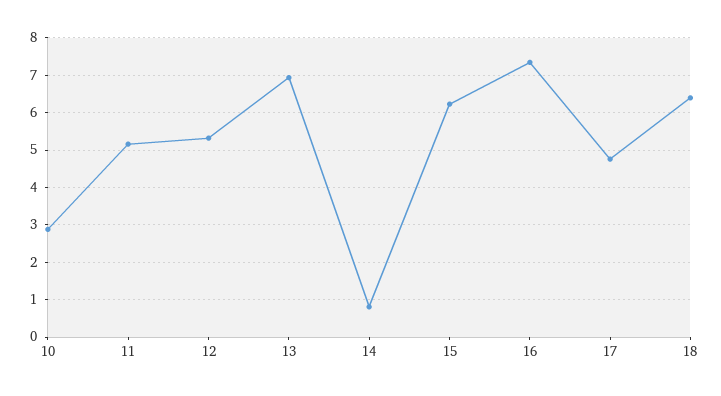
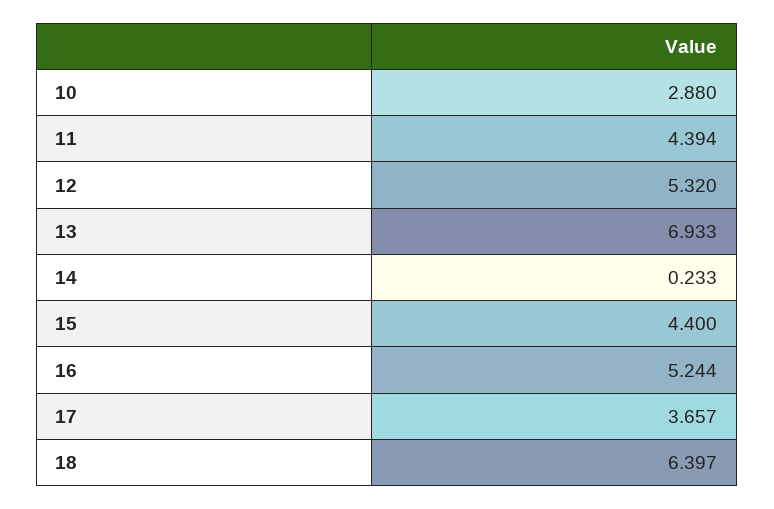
11: 5.2 -> 4.394
14: 0.8 -> 0.233
15: 6.2 -> 4.4
16: 7.4 -> 5.244
17: 4.8 -> 3.657

